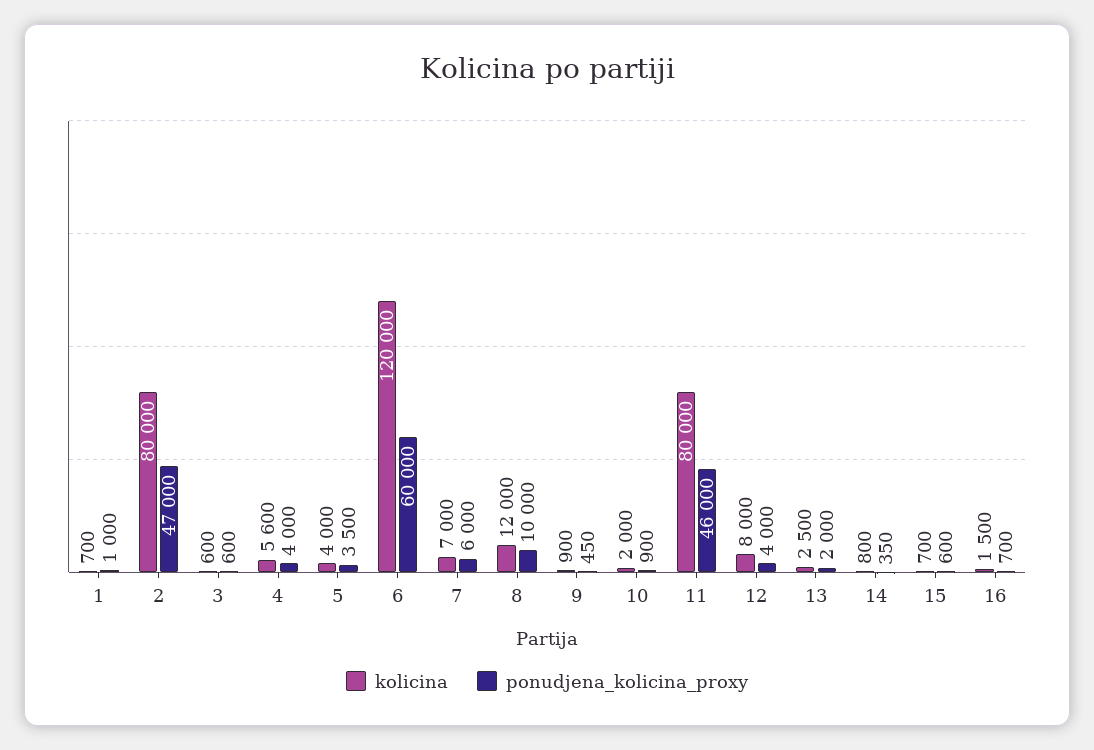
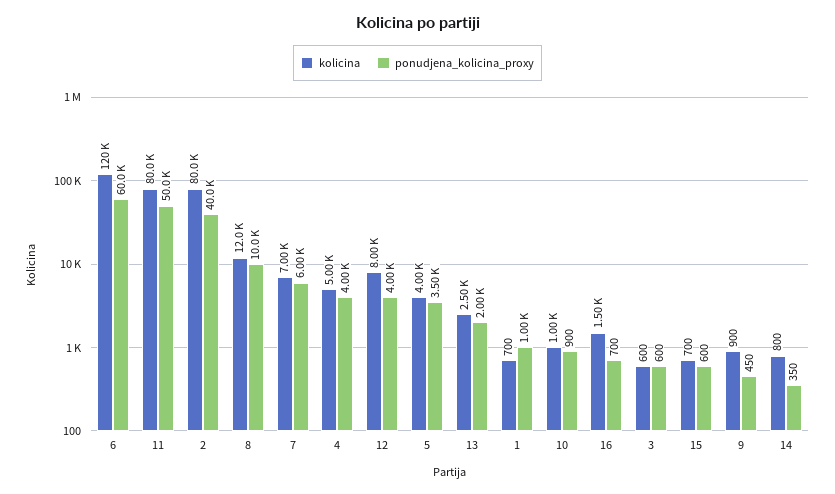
ponudjena_kolicina_proxy, 2: 47000 -> 40000
kolicina, 4: 5600 -> 5000
kolicina, 10: 2000 -> 1000
ponudjena_kolicina_proxy, 11: 46000 -> 50000

